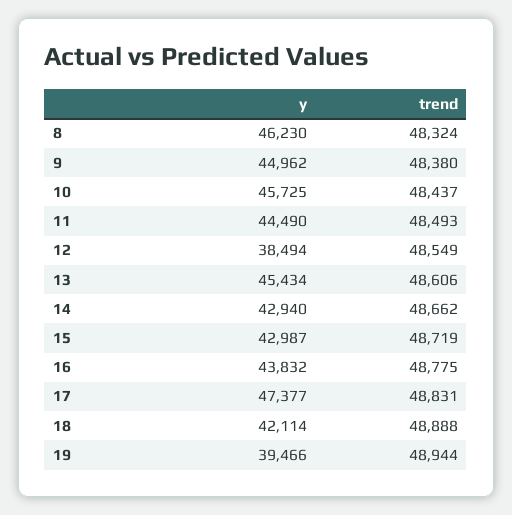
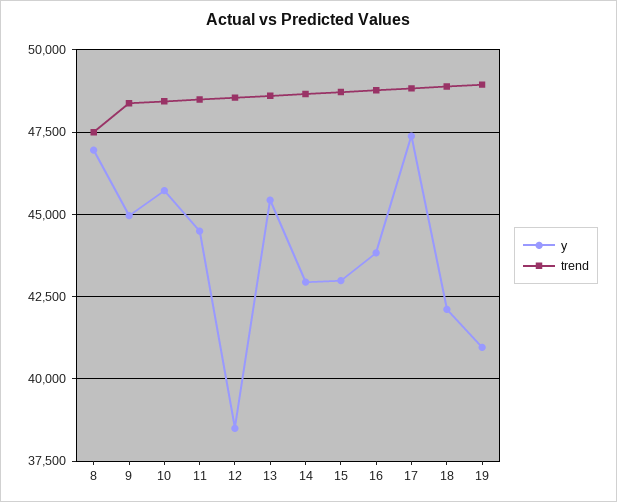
y, 8: 46230 -> 47000
trend, 8: 48324 -> 47500
y, 19: 39466 -> 41000

